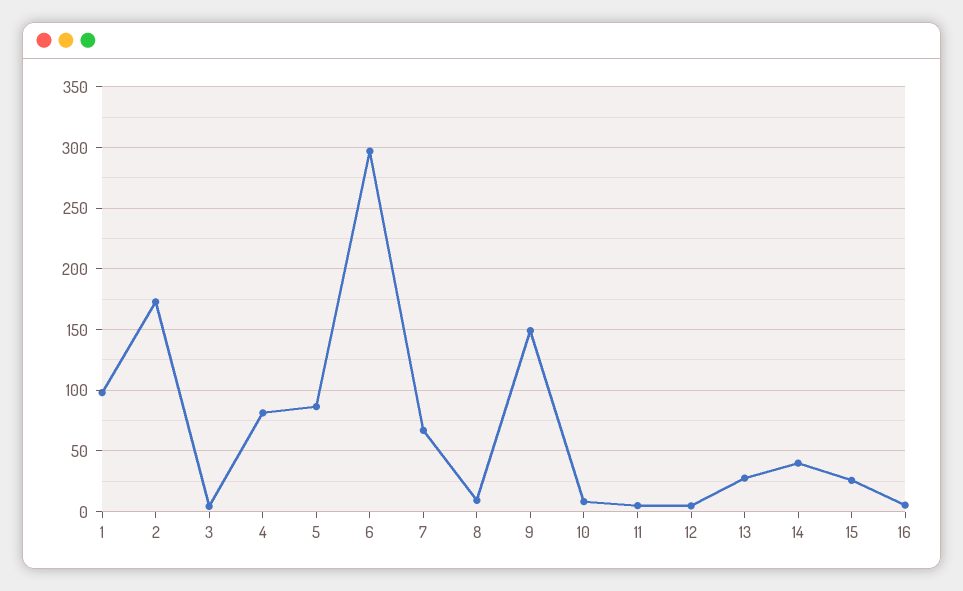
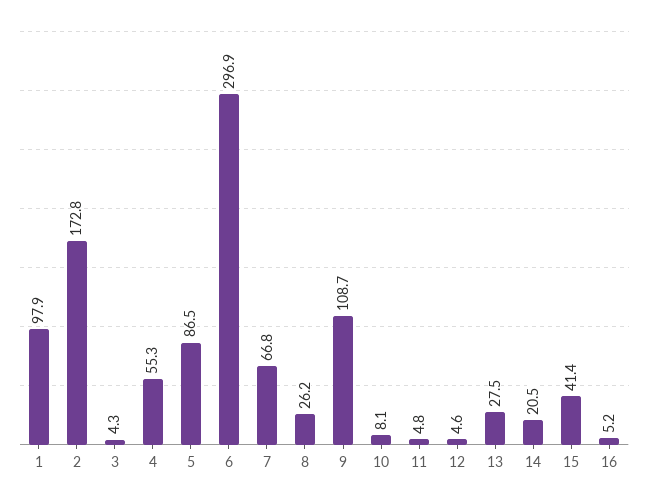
4: 80 -> 55.3
8: 10 -> 26.2
9: 150 -> 108.7
14: 40 -> 20.5
15: 25 -> 41.4

